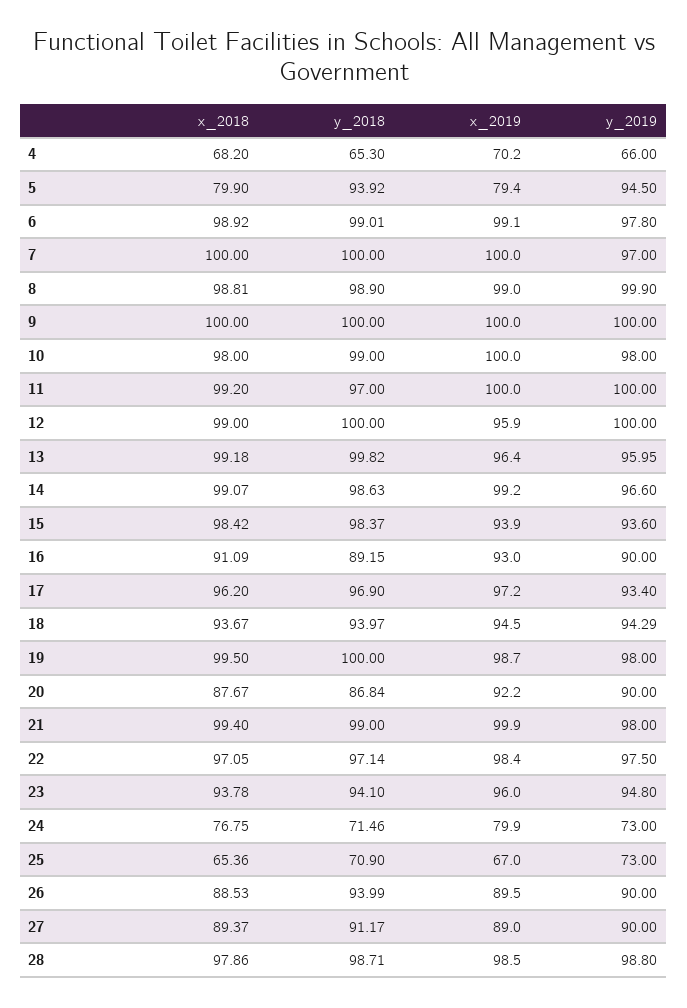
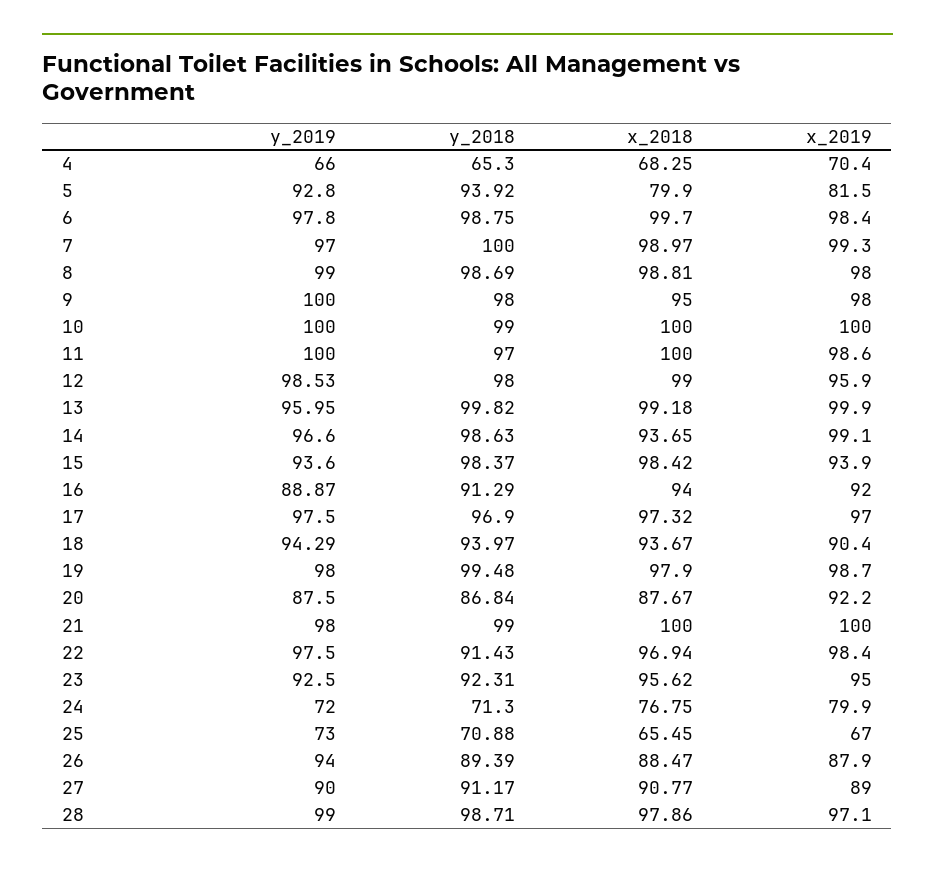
x_2018, 4: 68.2 -> 68.25
x_2019, 4: 70.2 -> 70.4
x_2019, 5: 79.4 -> 81.5
y_2019, 5: 94.5 -> 92.8
x_2018, 6: 98.92 -> 99.7
y_2018, 6: 99.01 -> 98.75
x_2019, 6: 99.1 -> 98.4
x_2018, 7: 100 -> 98.97
x_2019, 7: 100 -> 99.3
y_2018, 8: 98.9 -> 98.69
x_2019, 8: 99 -> 98
y_2019, 8: 99.9 -> 99
x_2018, 9: 100 -> 95
y_2018, 9: 100 -> 98
x_2019, 9: 100 -> 98
x_2018, 10: 98 -> 100
y_2019, 10: 98 -> 100
x_2018, 11: 99.2 -> 100
x_2019, 11: 100 -> 98.6
y_2018, 12: 100 -> 98
y_2019, 12: 100 -> 98.53
x_2019, 13: 96.4 -> 99.9
x_2018, 14: 99.07 -> 93.65
x_2019, 14: 99.2 -> 99.1
x_2018, 16: 91.09 -> 94
y_2018, 16: 89.15 -> 91.29
x_2019, 16: 93 -> 92
y_2019, 16: 90 -> 88.87
x_2018, 17: 96.2 -> 97.32
x_2019, 17: 97.2 -> 97
y_2019, 17: 93.4 -> 97.5
x_2019, 18: 94.5 -> 90.4
x_2018, 19: 99.5 -> 97.9
y_2018, 19: 100 -> 99.48
y_2019, 20: 90 -> 87.5
x_2018, 21: 99.4 -> 100
x_2019, 21: 99.9 -> 100
x_2018, 22: 97.05 -> 96.94
y_2018, 22: 97.14 -> 91.43
x_2018, 23: 93.78 -> 95.62
y_2018, 23: 94.1 -> 92.31
x_2019, 23: 96 -> 95
y_2019, 23: 94.8 -> 92.5
y_2018, 24: 71.46 -> 71.3
y_2019, 24: 73 -> 72
x_2018, 25: 65.36 -> 65.45
y_2018, 25: 70.9 -> 70.88
x_2018, 26: 88.53 -> 88.47
y_2018, 26: 93.99 -> 89.39
x_2019, 26: 89.5 -> 87.9
y_2019, 26: 90 -> 94
x_2018, 27: 89.37 -> 90.77
x_2019, 28: 98.5 -> 97.1
y_2019, 28: 98.8 -> 99

